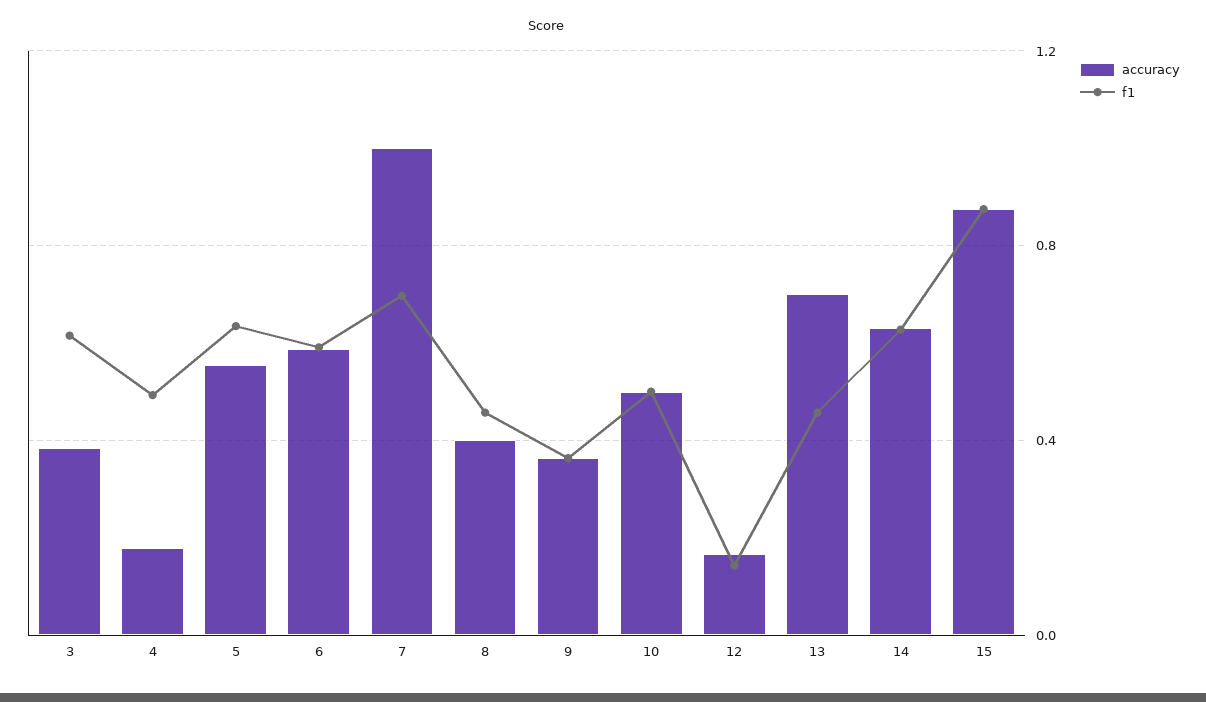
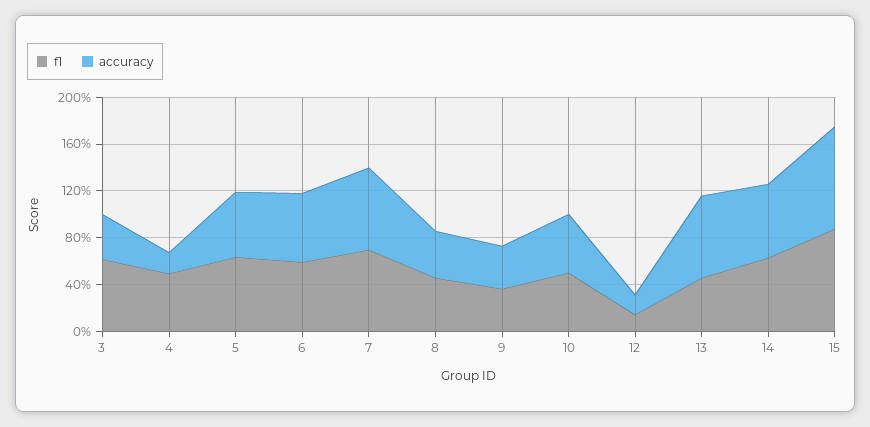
accuracy, 7: 1 -> 0.7

